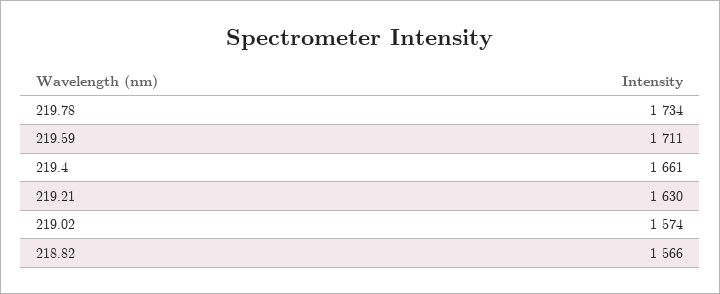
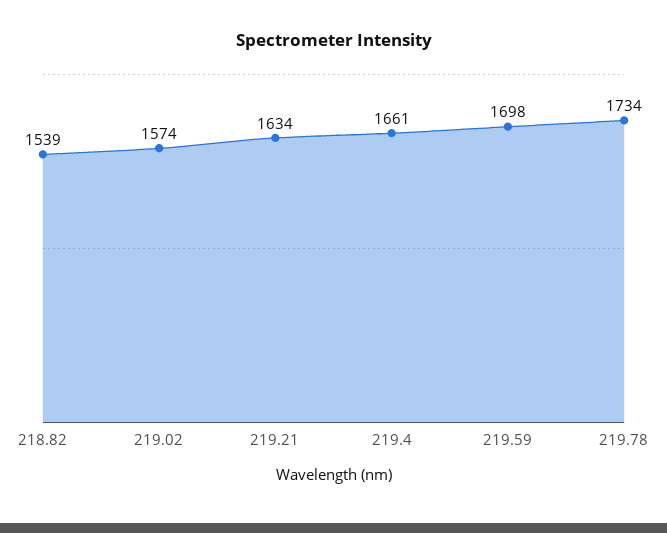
219.59: 1711 -> 1698
219.21: 1630 -> 1634
218.82: 1566 -> 1539

